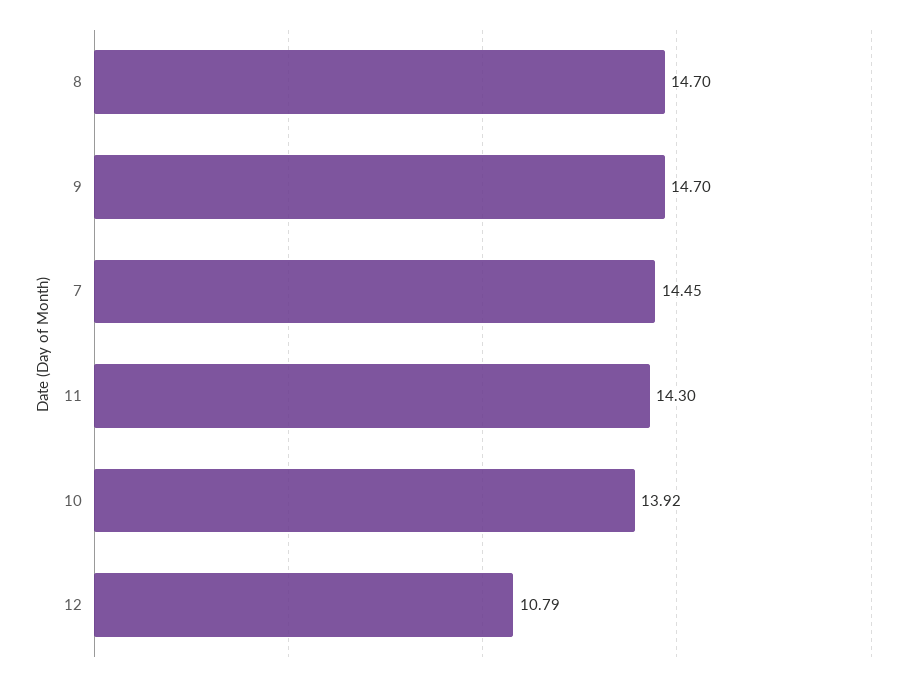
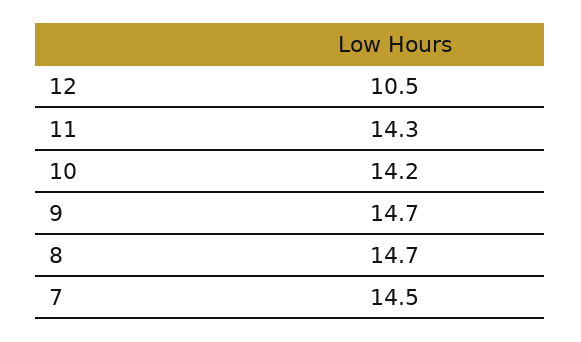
10: 13.92 -> 14.2
12: 10.79 -> 10.5

